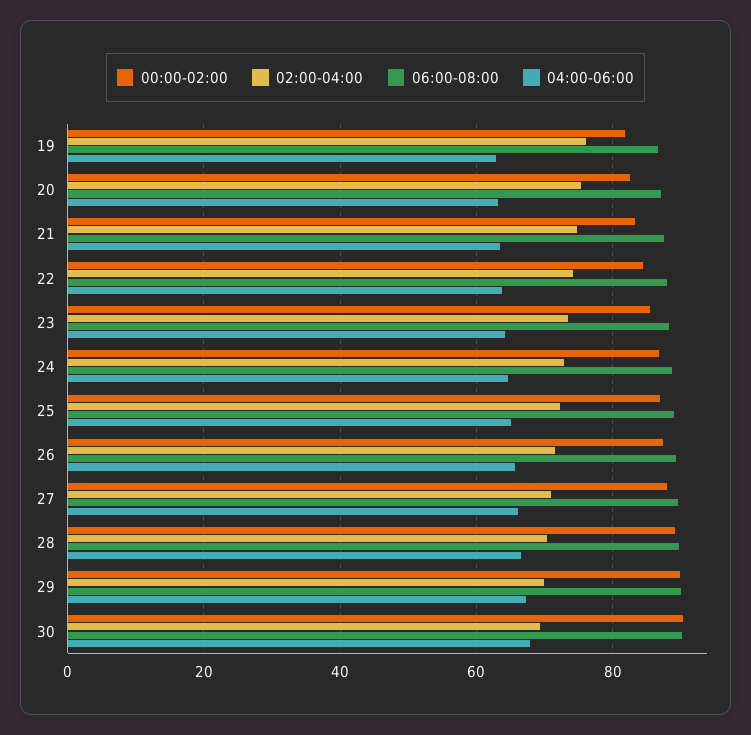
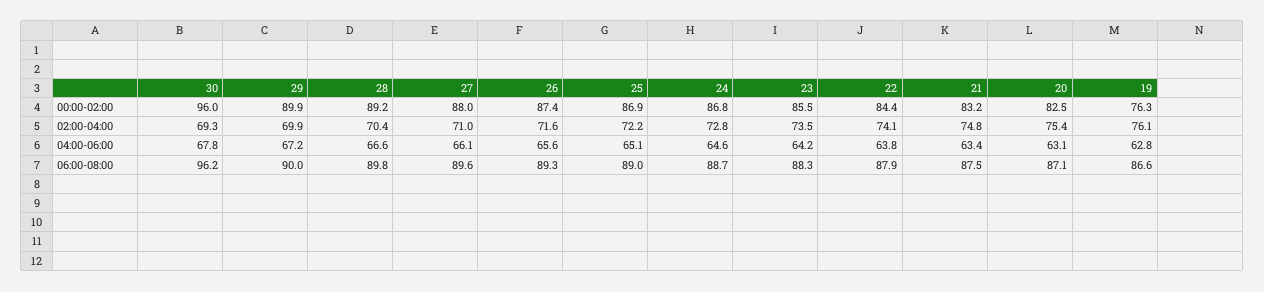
00:00-02:00, 19: 82 -> 76.3
00:00-02:00, 30: 90 -> 96
06:00-08:00, 30: 90 -> 96.2

